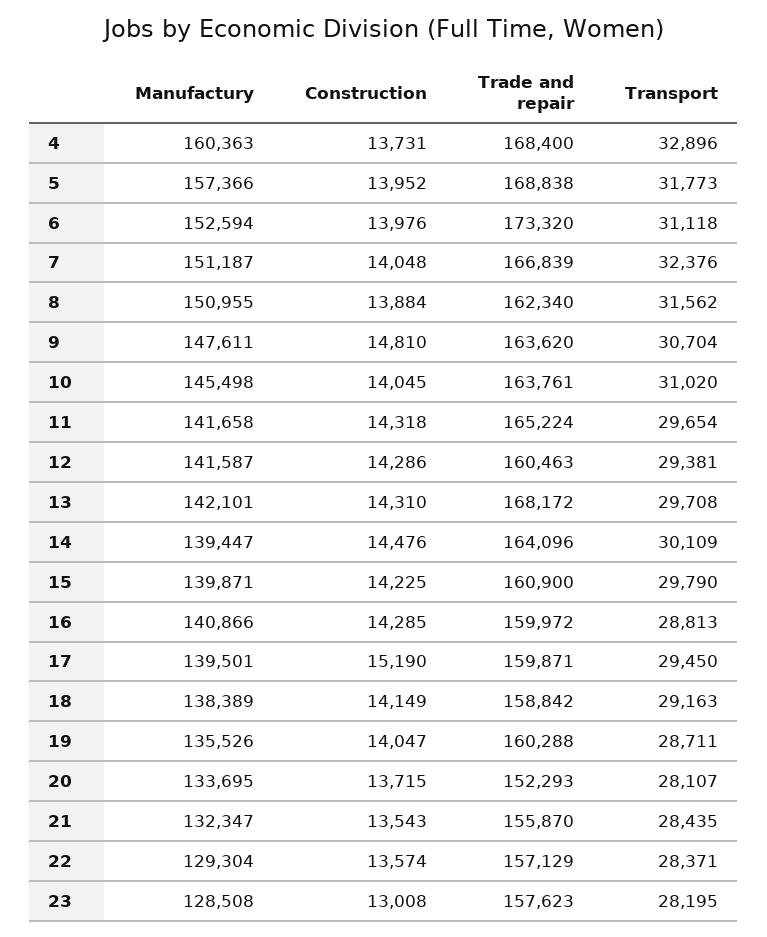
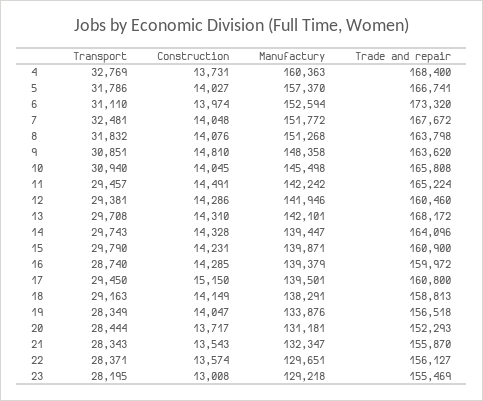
Transport, 4: 32896 -> 32769
Manufactury, 5: 157366 -> 157370
Construction, 5: 13952 -> 14027
Trade and repair, 5: 168838 -> 166741
Transport, 5: 31773 -> 31786
Construction, 6: 13976 -> 13974
Transport, 6: 31118 -> 31110
Manufactury, 7: 151187 -> 151772
Trade and repair, 7: 166839 -> 167672
Transport, 7: 32376 -> 32481
Manufactury, 8: 150955 -> 151268
Construction, 8: 13884 -> 14076
Trade and repair, 8: 162340 -> 163798
Transport, 8: 31562 -> 31832
Manufactury, 9: 147611 -> 148358
Transport, 9: 30704 -> 30851
Trade and repair, 10: 163761 -> 165808
Transport, 10: 31020 -> 30940
Manufactury, 11: 141658 -> 142242
Construction, 11: 14318 -> 14491
Transport, 11: 29654 -> 29457
Manufactury, 12: 141587 -> 141946
Trade and repair, 12: 160463 -> 160460
Construction, 14: 14476 -> 14328
Transport, 14: 30109 -> 29743
Construction, 15: 14225 -> 14231
Manufactury, 16: 140866 -> 139379
Transport, 16: 28813 -> 28740
Construction, 17: 15190 -> 15150
Trade and repair, 17: 159871 -> 160800
Manufactury, 18: 138389 -> 138291
Trade and repair, 18: 158842 -> 158813
Manufactury, 19: 135526 -> 133876
Trade and repair, 19: 160288 -> 156518
Transport, 19: 28711 -> 28349
Manufactury, 20: 133695 -> 131181
Construction, 20: 13715 -> 13717
Transport, 20: 28107 -> 28444
Transport, 21: 28435 -> 28343
Manufactury, 22: 129304 -> 129651
Trade and repair, 22: 157129 -> 156127
Manufactury, 23: 128508 -> 129218
Trade and repair, 23: 157623 -> 155469

